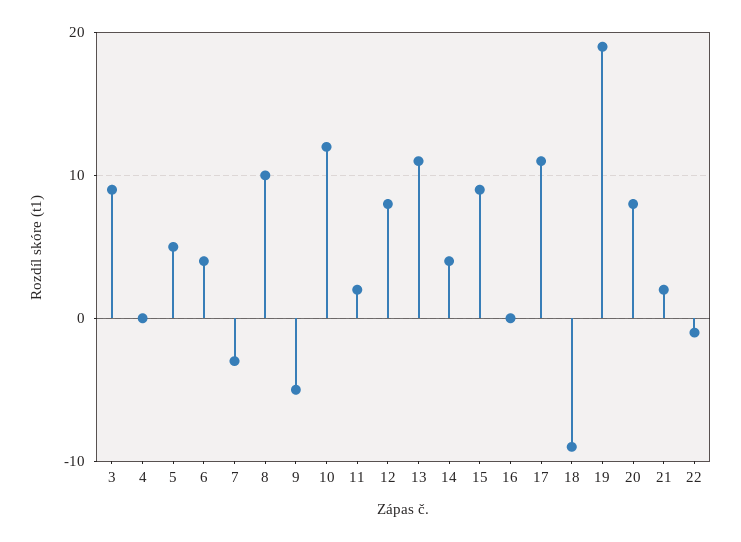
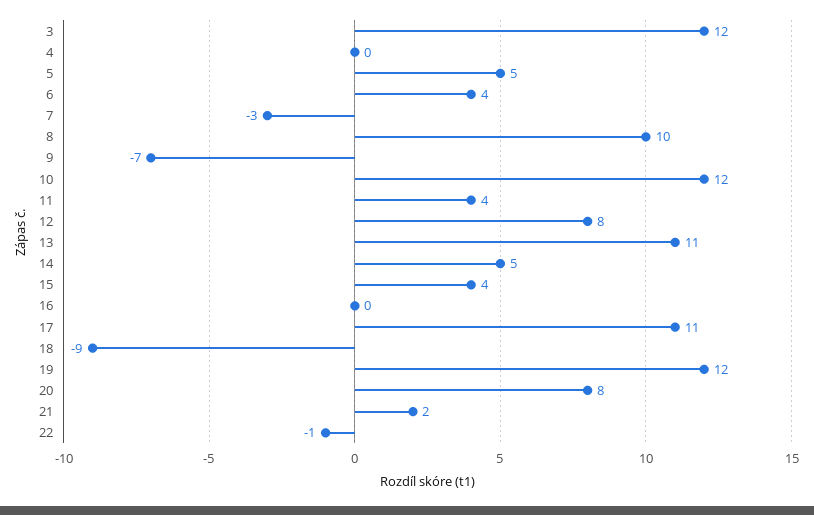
3: 9 -> 12
9: -5 -> -7
11: 2 -> 4
14: 4 -> 5
15: 9 -> 4
19: 19 -> 12

